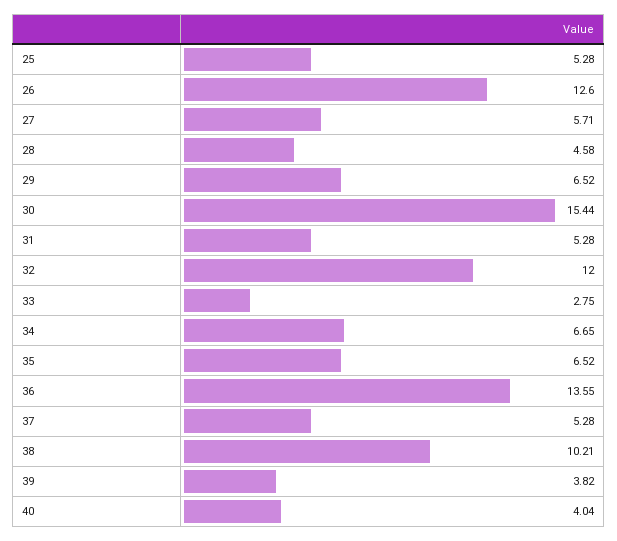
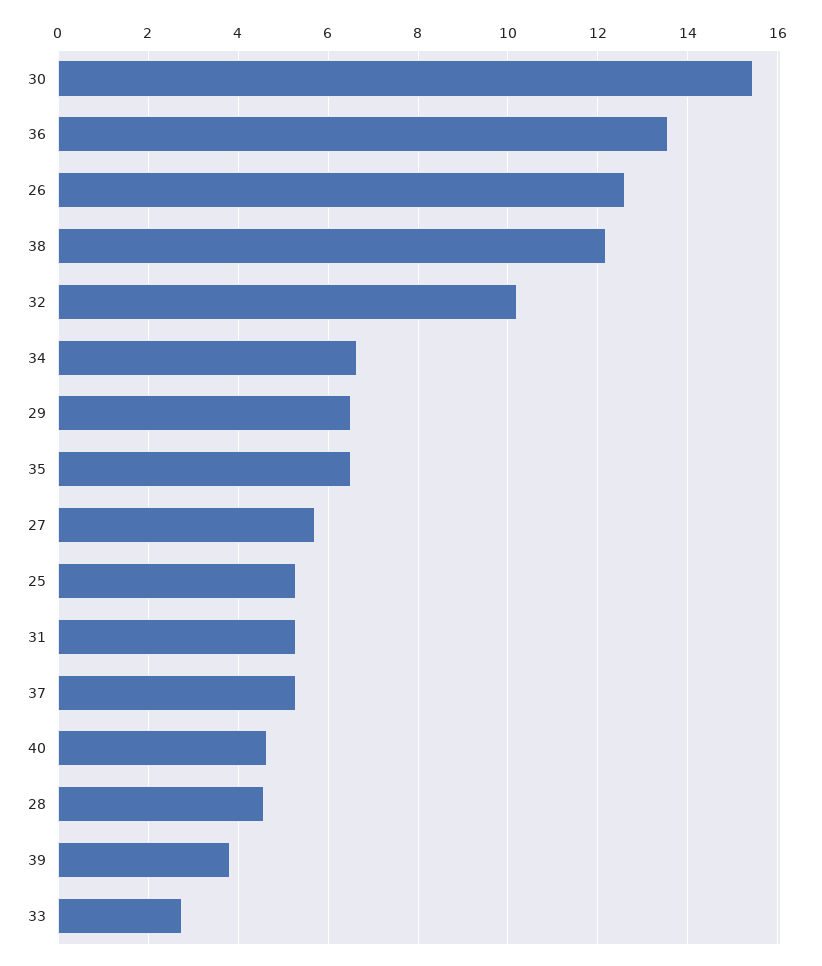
32: 12 -> 10.2
38: 10.21 -> 12.2
40: 4.04 -> 4.6

